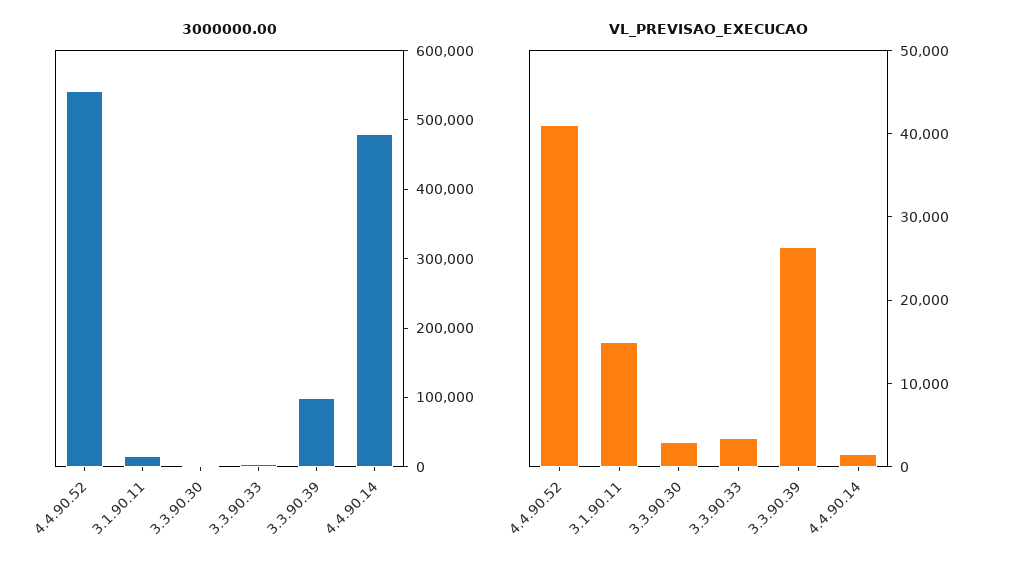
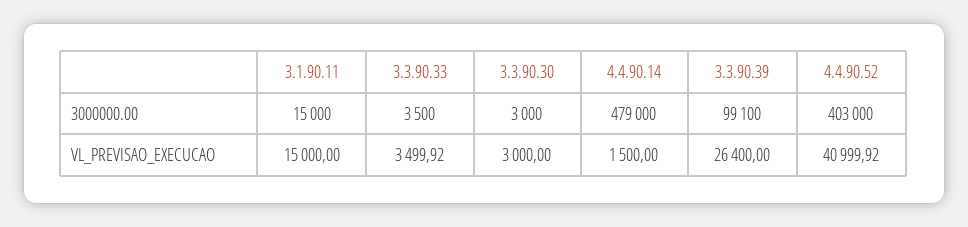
3000000.00, 4.4.90.52: 540000 -> 403000

